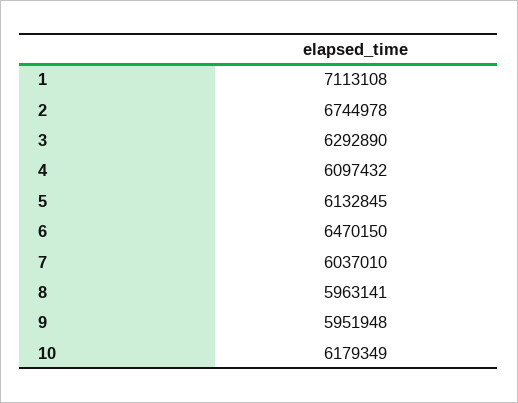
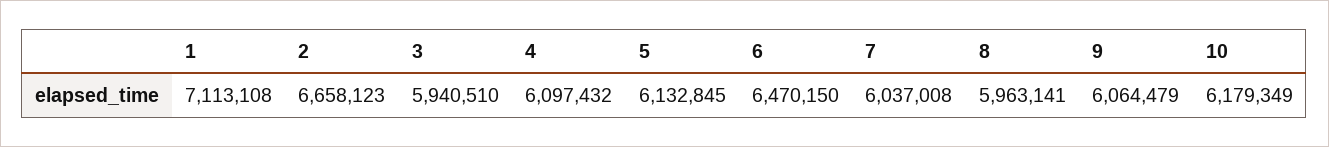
2: 6744978 -> 6658123
3: 6292890 -> 5940510
7: 6037010 -> 6037008
9: 5951948 -> 6064479

